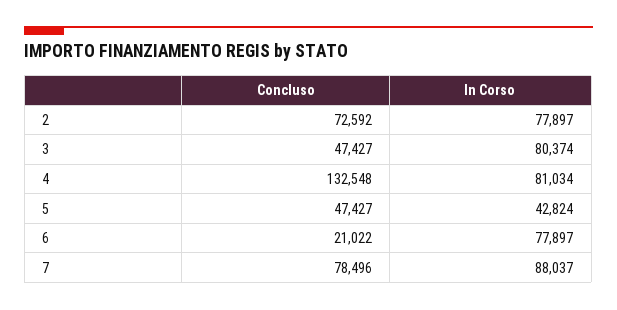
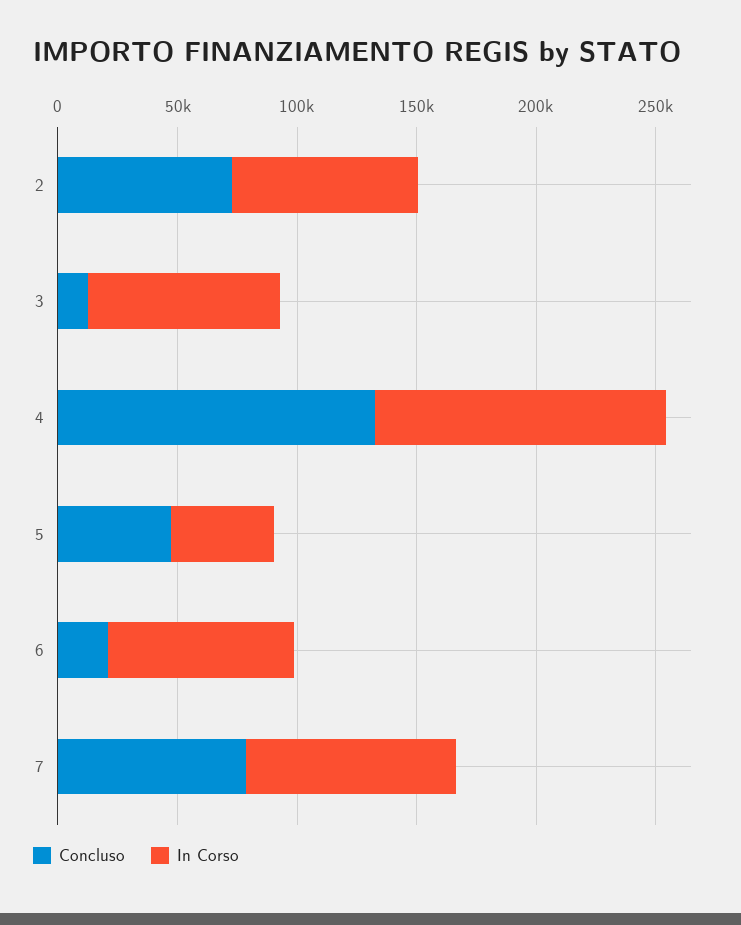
Concluso, 3: 47427 -> 10000
In Corso, 4: 81034 -> 120000

